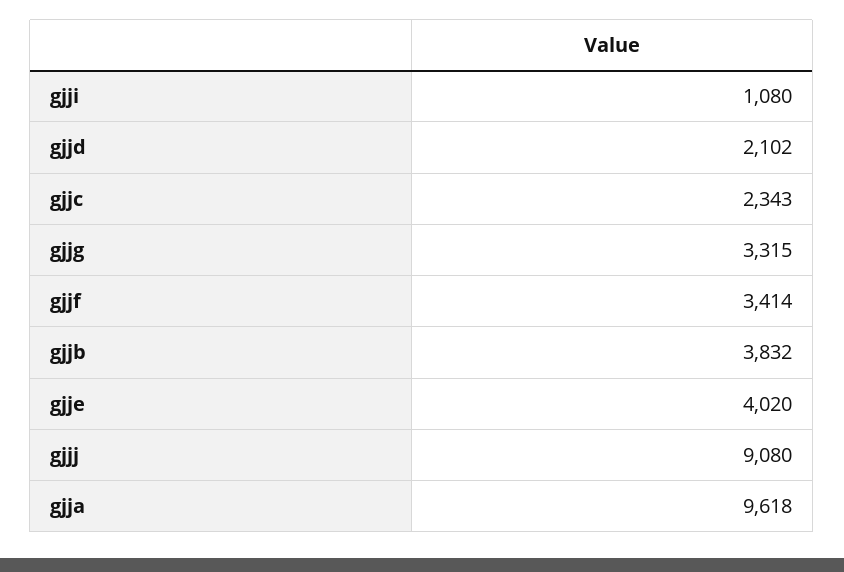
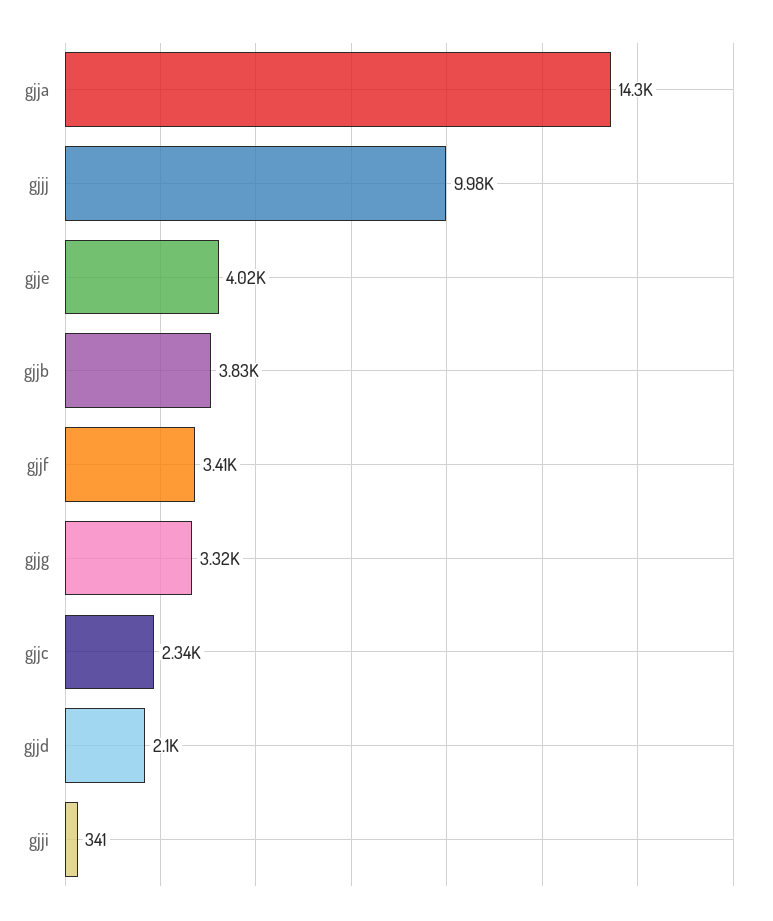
gjji: 1080 -> 341
gjjj: 9080 -> 9980
gjja: 9618 -> 14300

